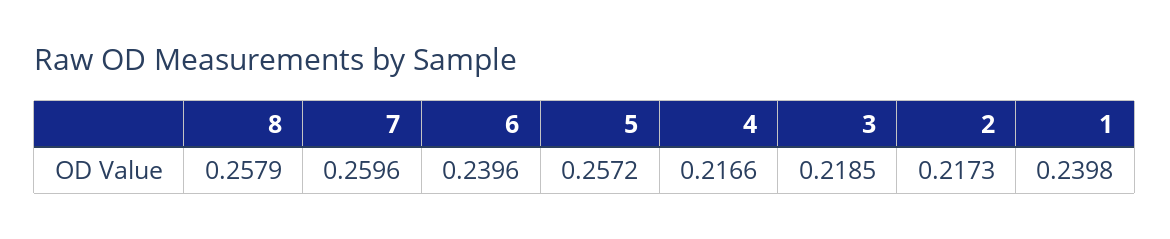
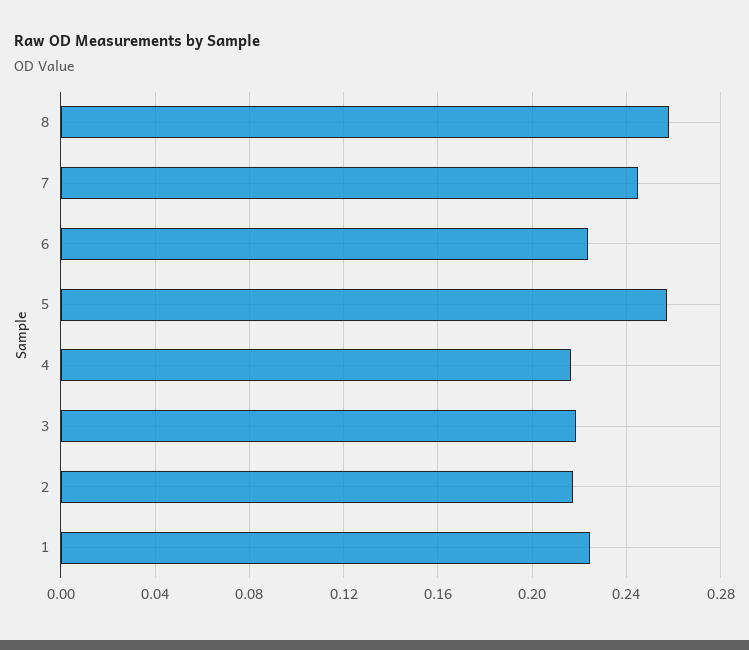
7: 0.2596 -> 0.245
6: 0.2396 -> 0.225
1: 0.2398 -> 0.225

